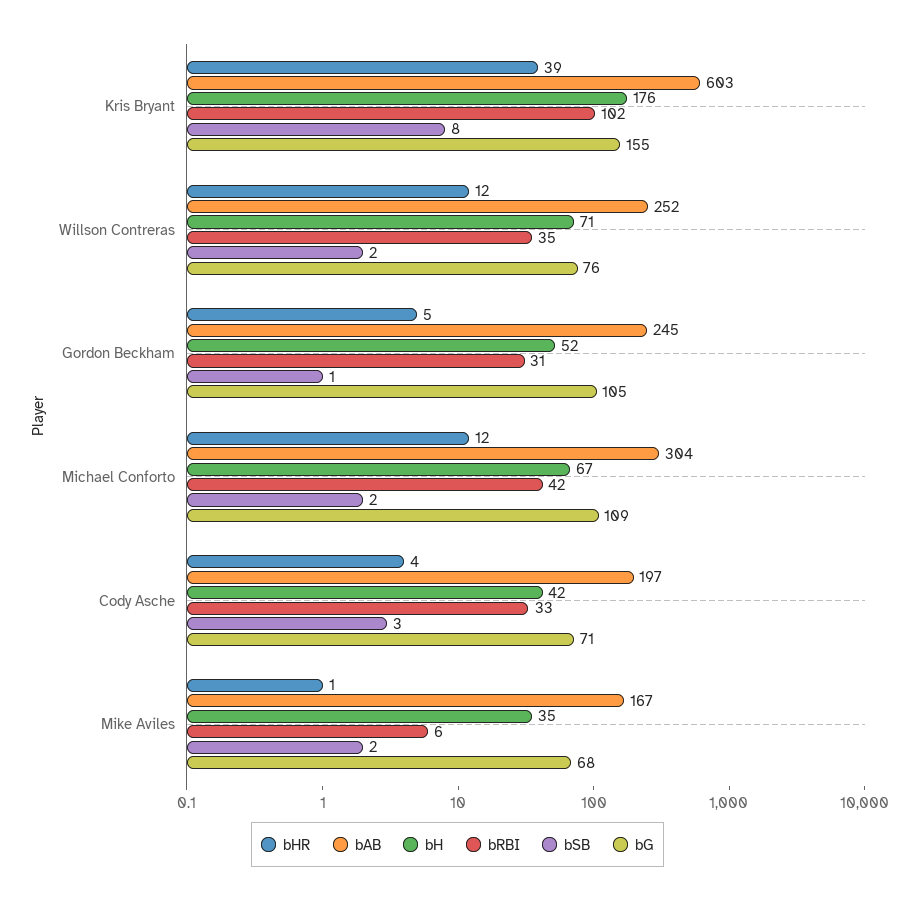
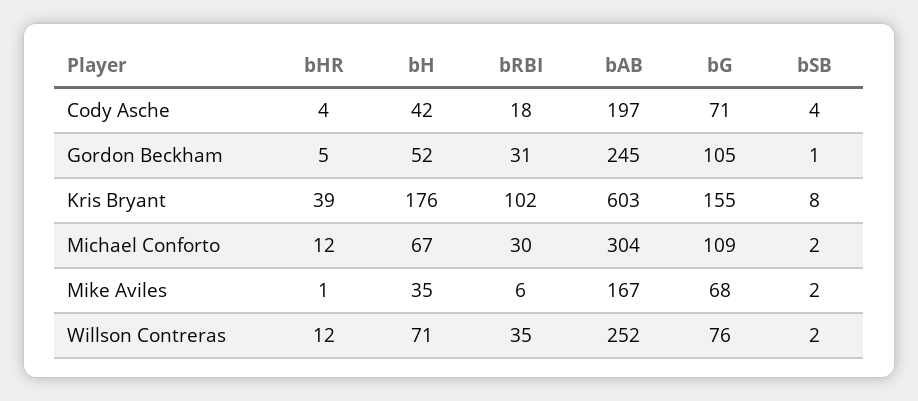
bRBI, Michael Conforto: 42 -> 30
bRBI, Cody Asche: 33 -> 18
bSB, Cody Asche: 3 -> 4

